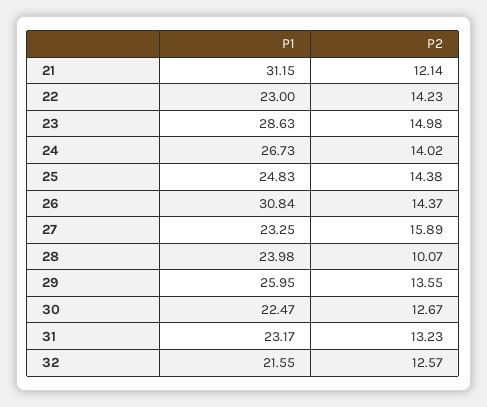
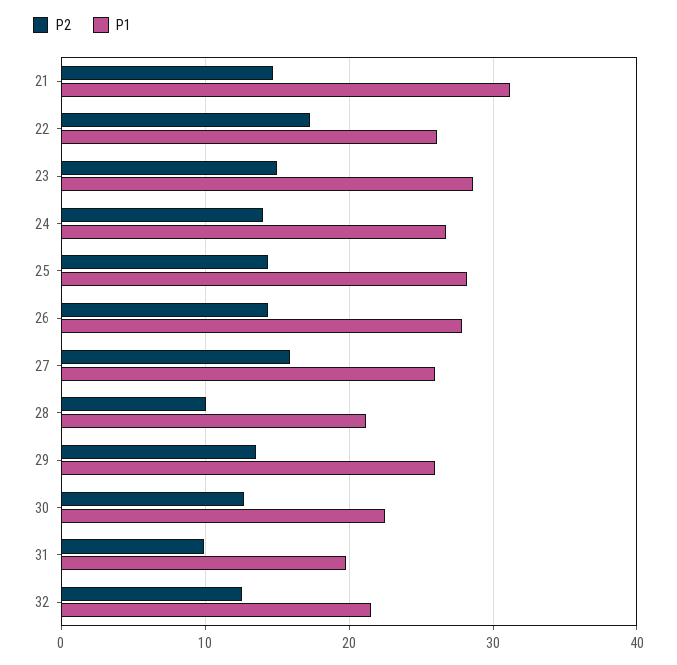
P2, 21: 12.14 -> 15
P1, 22: 23 -> 26
P2, 22: 14.23 -> 17
P1, 25: 24.83 -> 28
P1, 26: 30.84 -> 28
P1, 27: 23.25 -> 26
P1, 28: 23.98 -> 21
P1, 31: 23.17 -> 20
P2, 31: 13.23 -> 10

